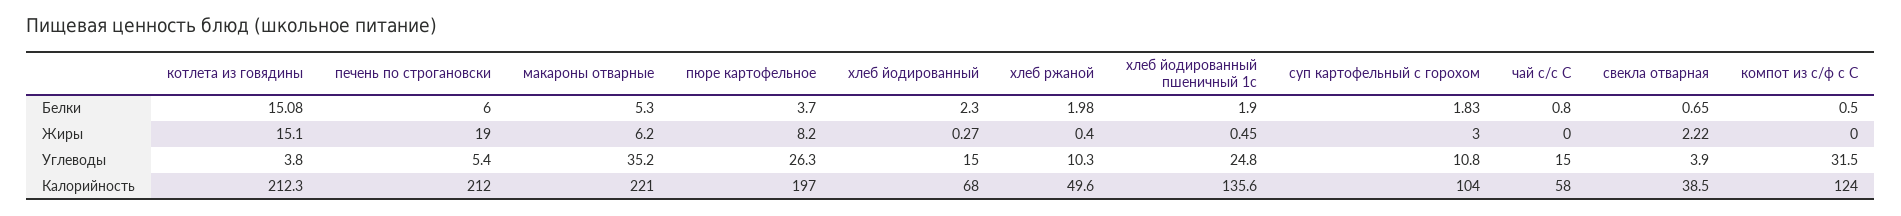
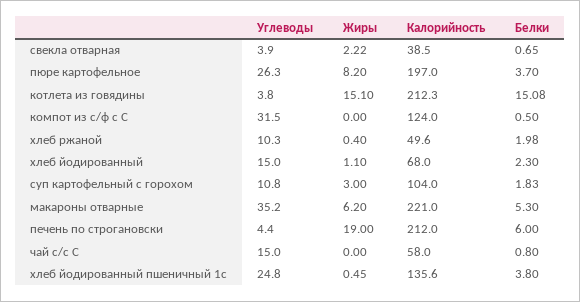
хлеб йодированный пшеничный 1с, Белки: 1.9 -> 3.8
хлеб йодированный, Жиры: 0.27 -> 1.1
печень по строгановски, Углеводы: 5.4 -> 4.4

